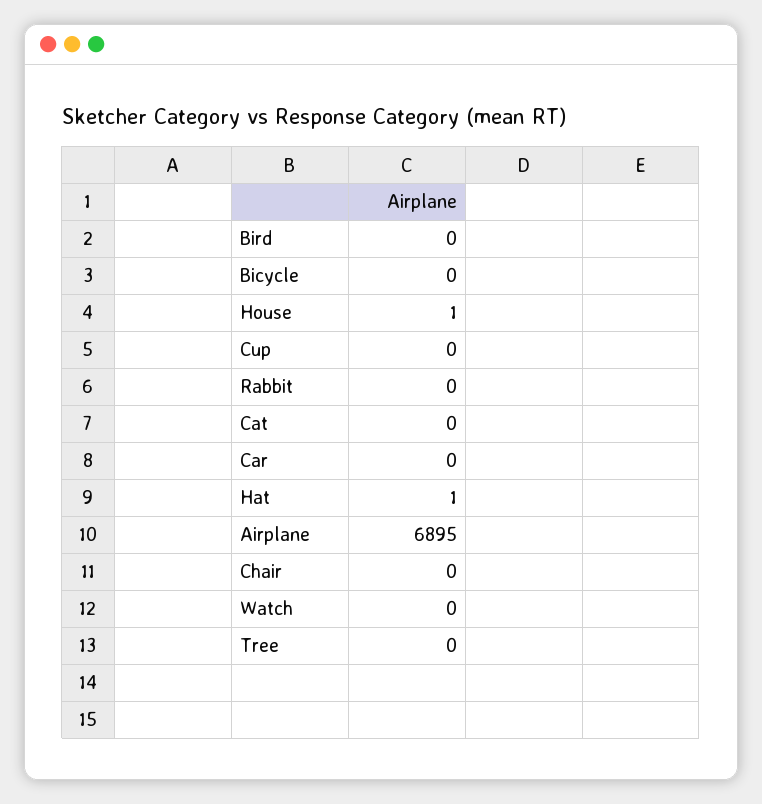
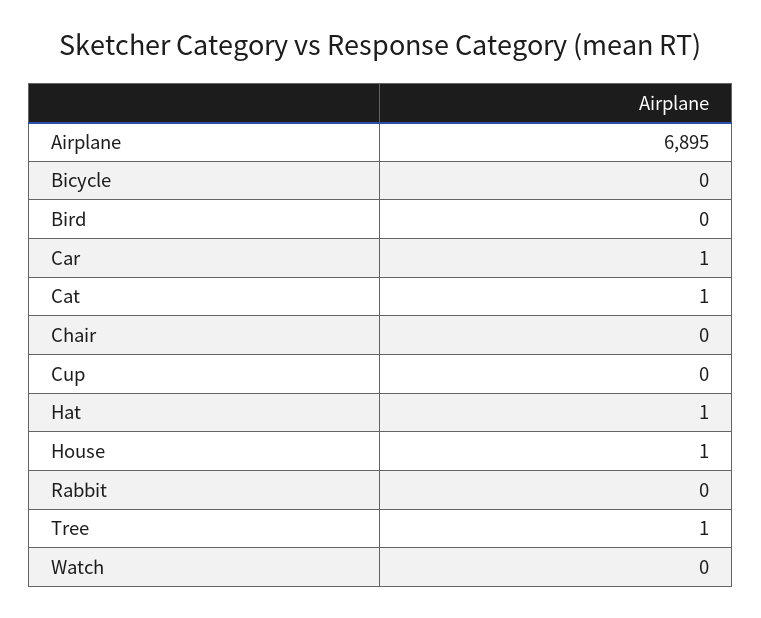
Cat: 0 -> 1
Car: 0 -> 1
Tree: 0 -> 1

